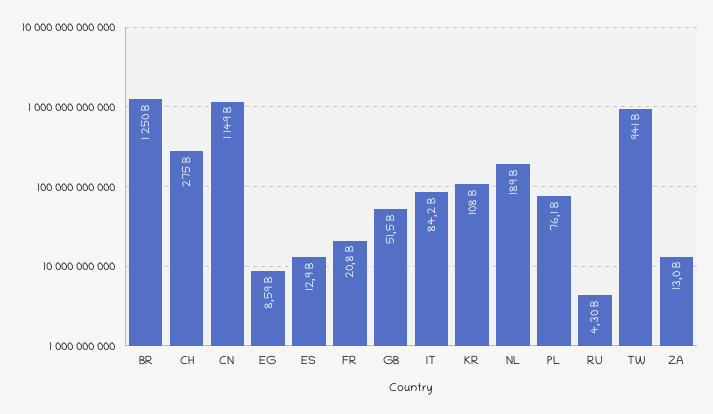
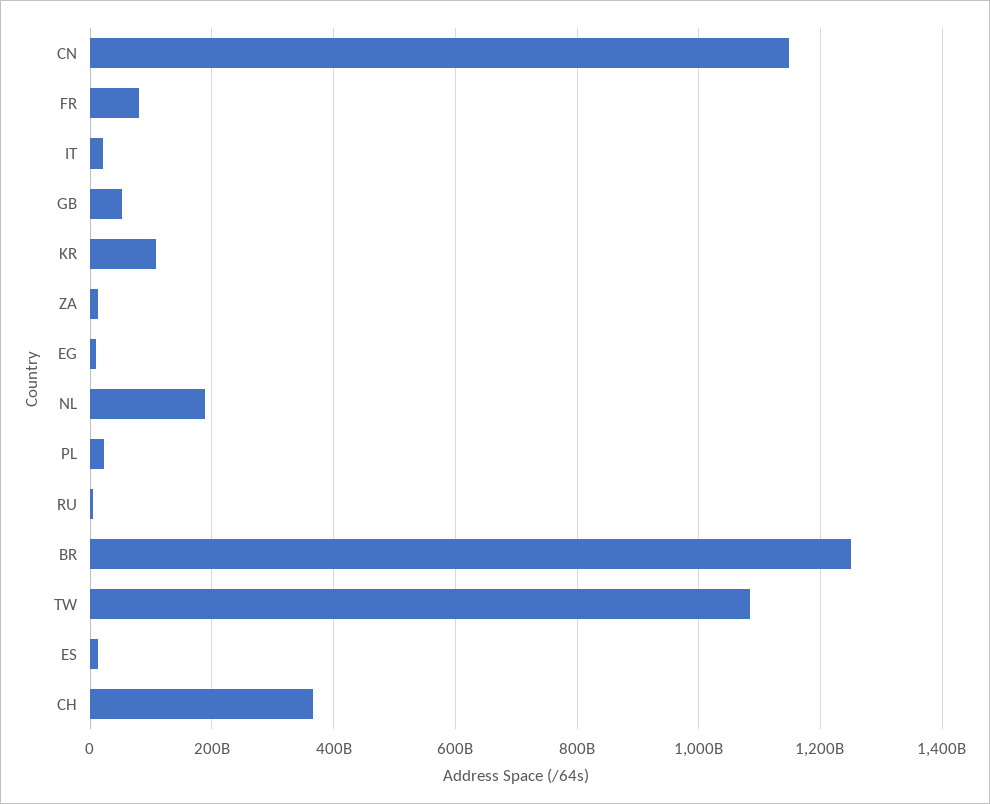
CH: 275000000000 -> 360000000000
FR: 20800000000 -> 80000000000
IT: 84200000000 -> 20000000000
PL: 76100000000 -> 20000000000
TW: 941000000000 -> 1080000000000

